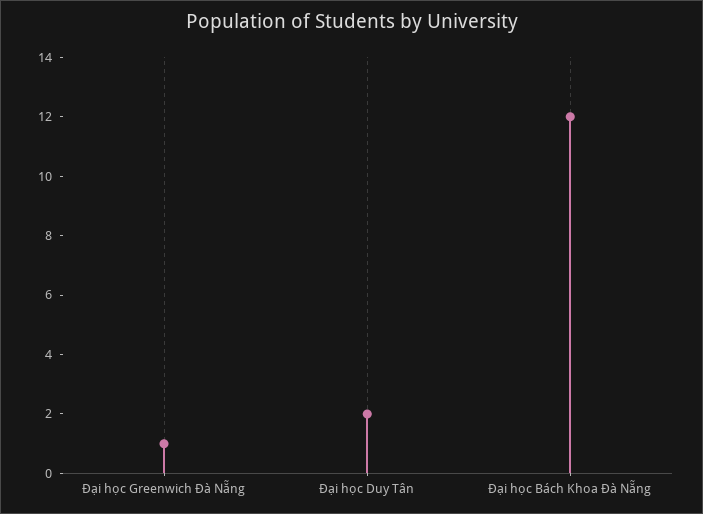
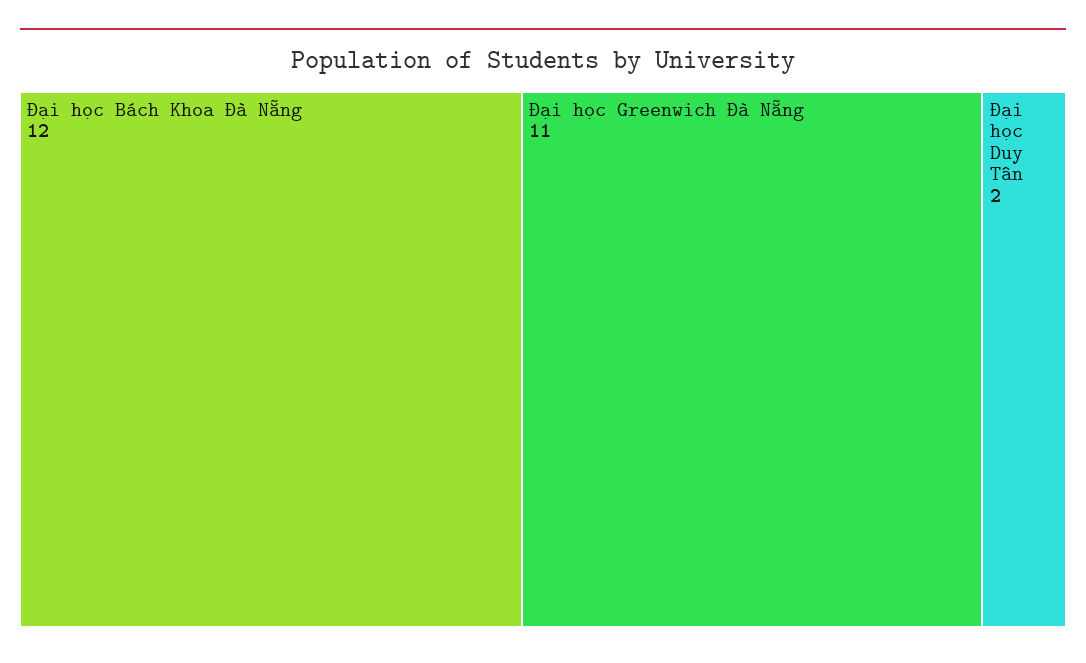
Đại học Greenwich Đà Nẵng: 1 -> 11

